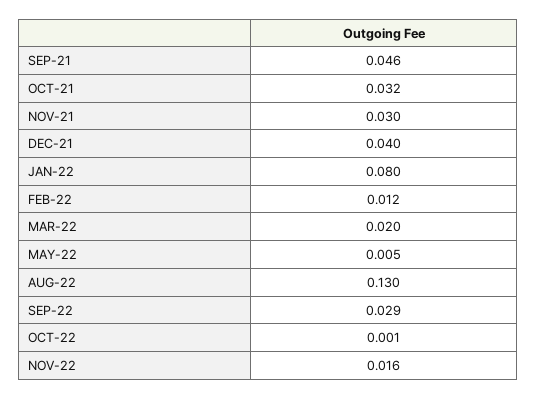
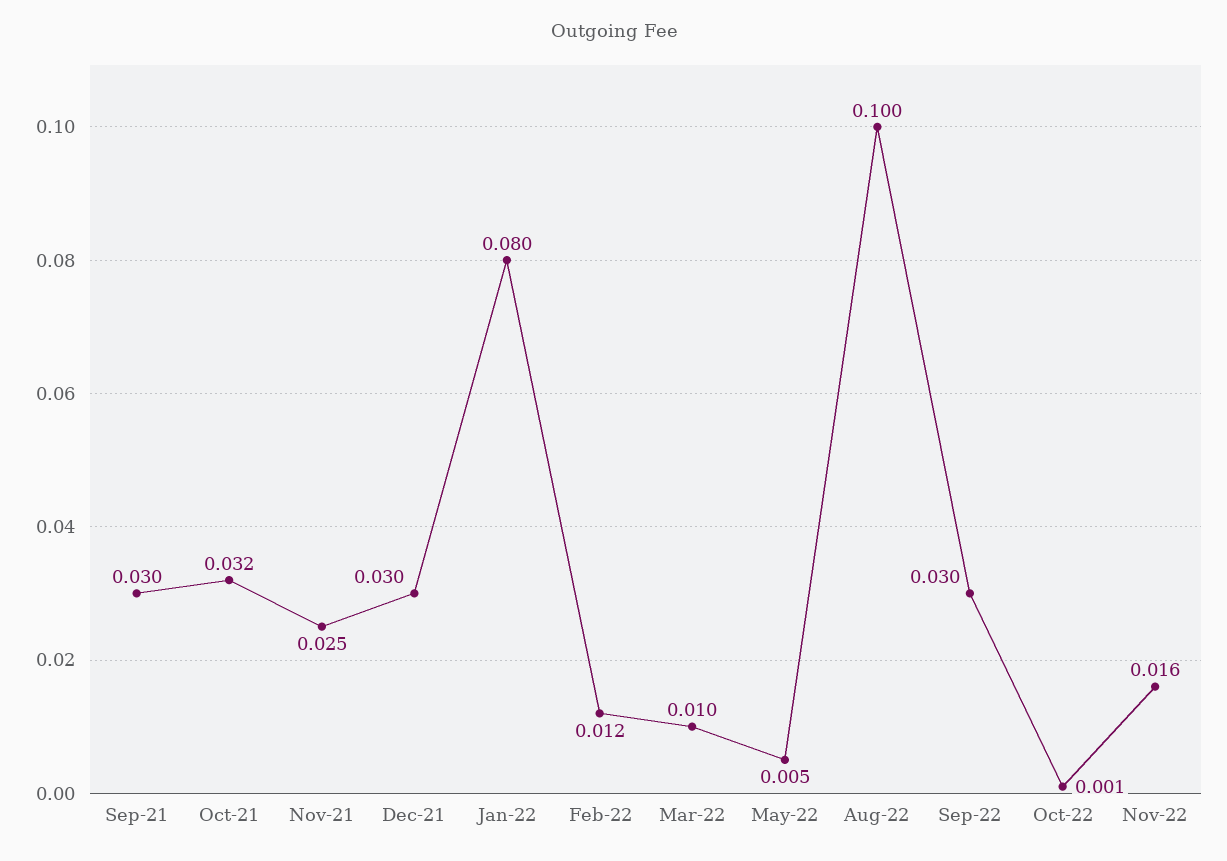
SEP-21: 0.046 -> 0.03
NOV-21: 0.03 -> 0.025
DEC-21: 0.04 -> 0.03
MAR-22: 0.02 -> 0.01
AUG-22: 0.13 -> 0.1
SEP-22: 0.029 -> 0.03

